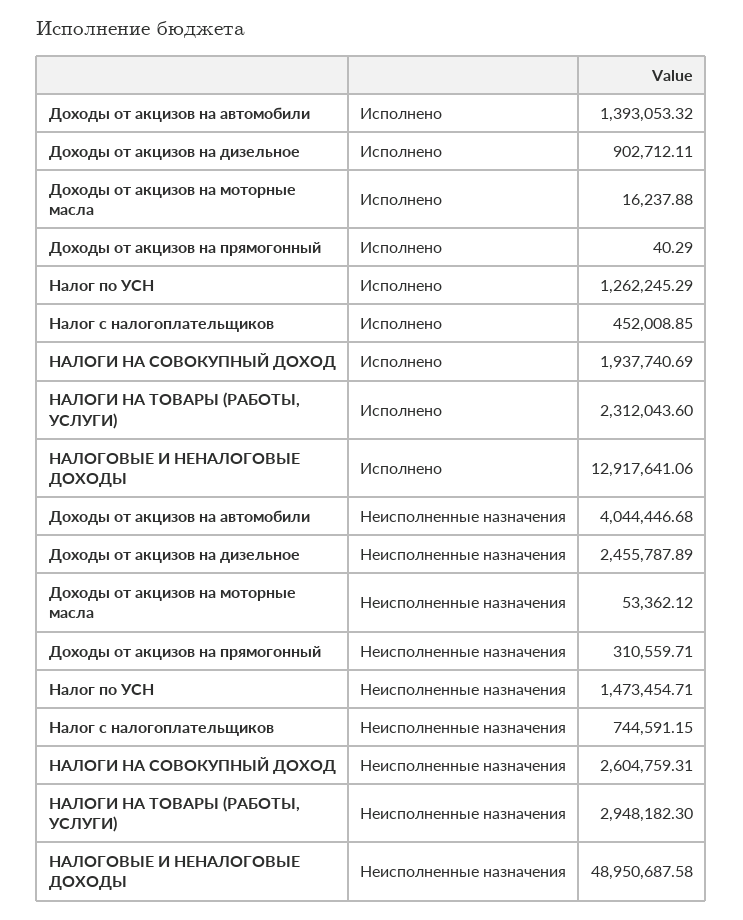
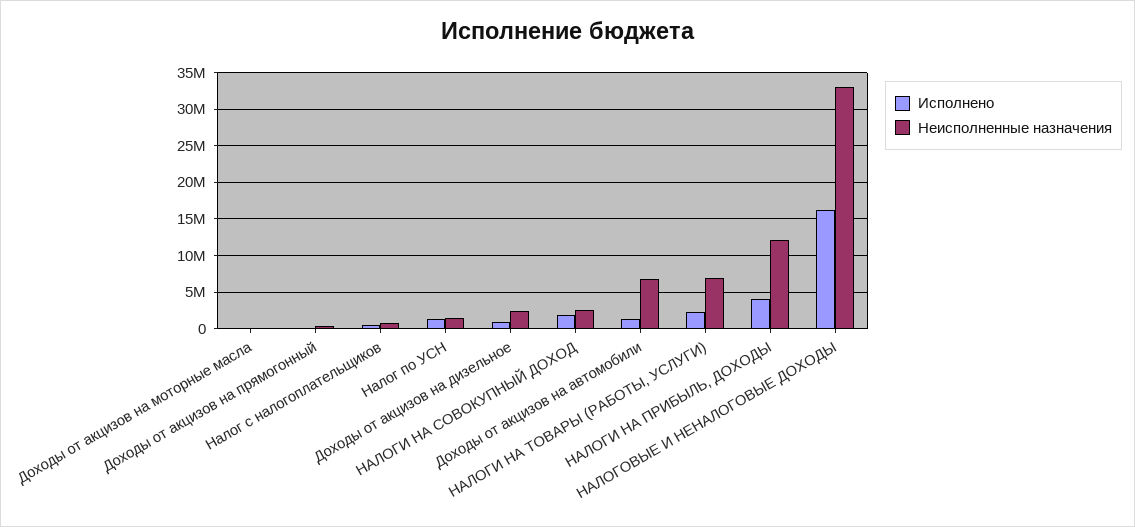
Исполнено, НАЛОГОВЫЕ И НЕНАЛОГОВЫЕ ДОХОДЫ: 12917641.06 -> 16000000
Неисполненные назначения, Доходы от акцизов на автомобили: 4044446.68 -> 7000000
Неисполненные назначения, НАЛОГИ НА ТОВАРЫ (РАБОТЫ, УСЛУГИ): 2948182.3 -> 7000000
Неисполненные назначения, НАЛОГОВЫЕ И НЕНАЛОГОВЫЕ ДОХОДЫ: 48950687.58 -> 33000000
Исполнено, НАЛОГИ НА ПРИБЫЛЬ, ДОХОДЫ: none -> 4000000
Неисполненные назначения, НАЛОГИ НА ПРИБЫЛЬ, ДОХОДЫ: none -> 12000000

